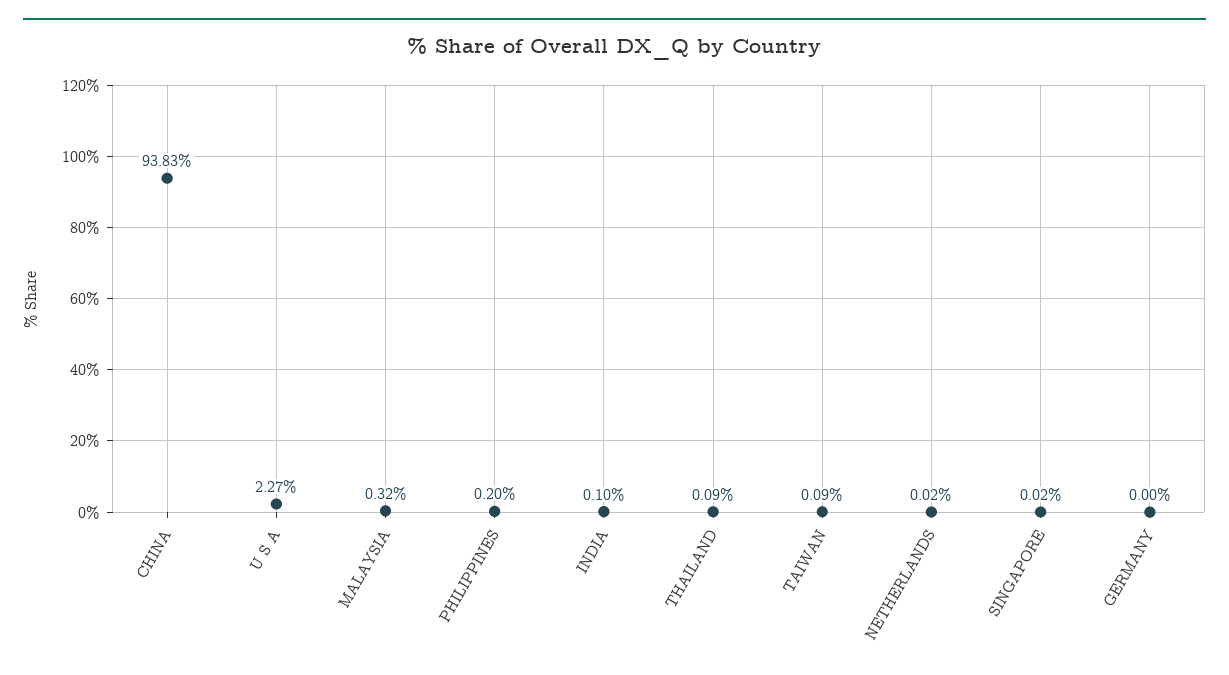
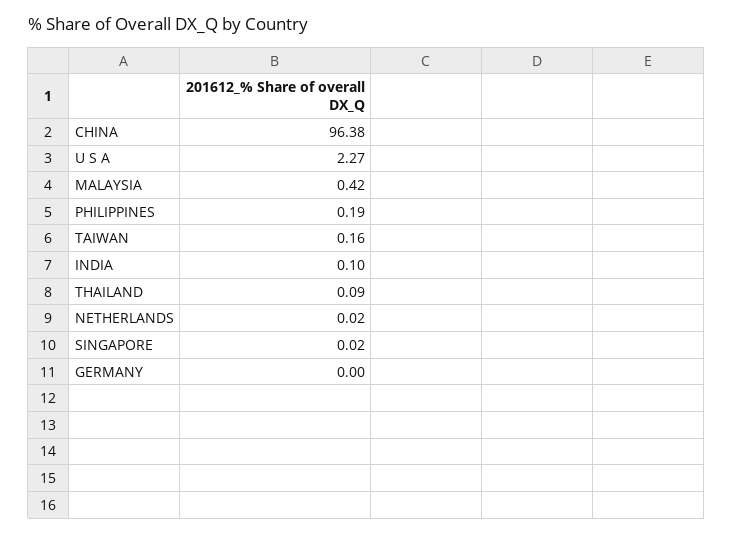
CHINA: 93.83 -> 96.38
MALAYSIA: 0.32 -> 0.42
PHILIPPINES: 0.2 -> 0.19
TAIWAN: 0.09 -> 0.16

